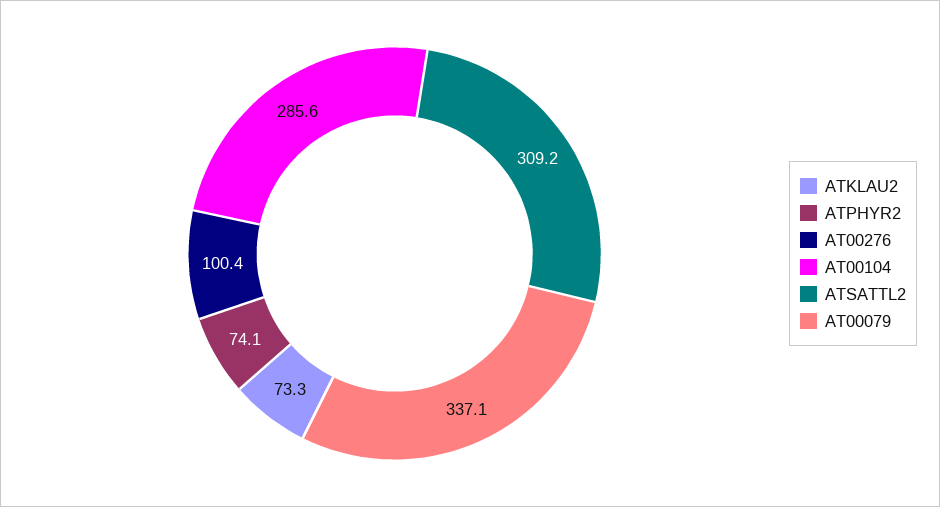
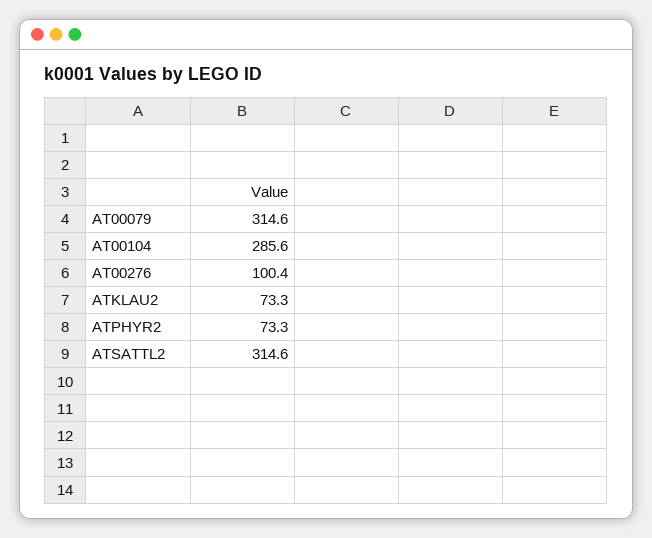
ATPHYR2: 74.1 -> 73.3
ATSATTL2: 309.2 -> 314.6
AT00079: 337.1 -> 314.6

